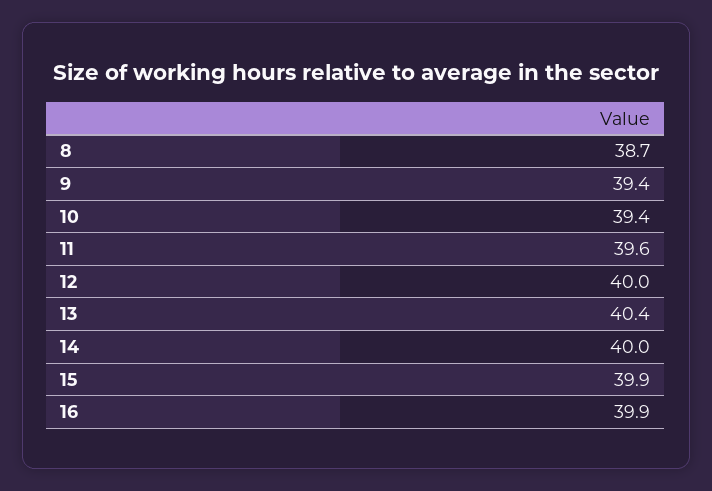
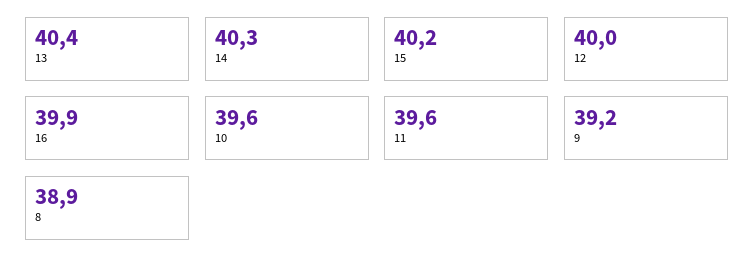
8: 38.7 -> 38.9
9: 39.4 -> 39.2
10: 39.4 -> 39.6
14: 40 -> 40.3
15: 39.9 -> 40.2

